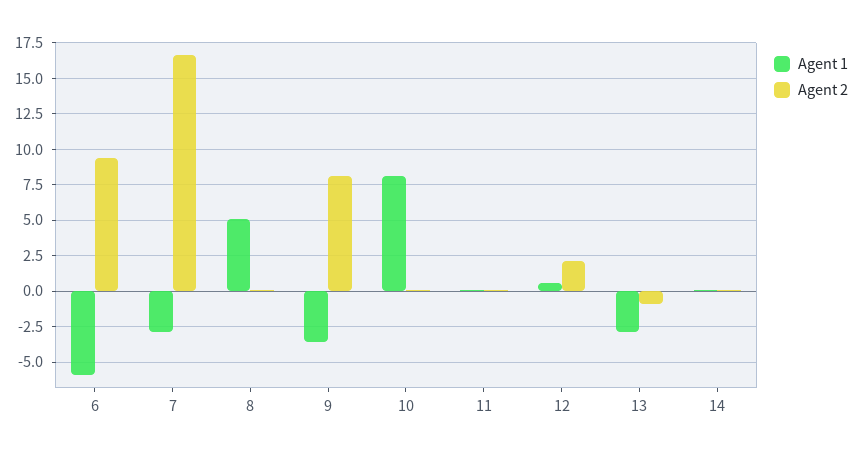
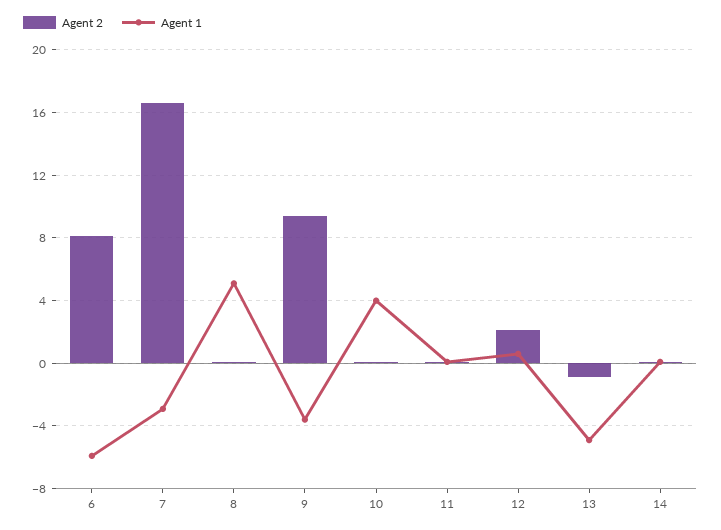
Agent 2, 6: 9.5 -> 8
Agent 2, 9: 8 -> 9.5
Agent 1, 10: 8 -> 4
Agent 1, 13: -3 -> -5

